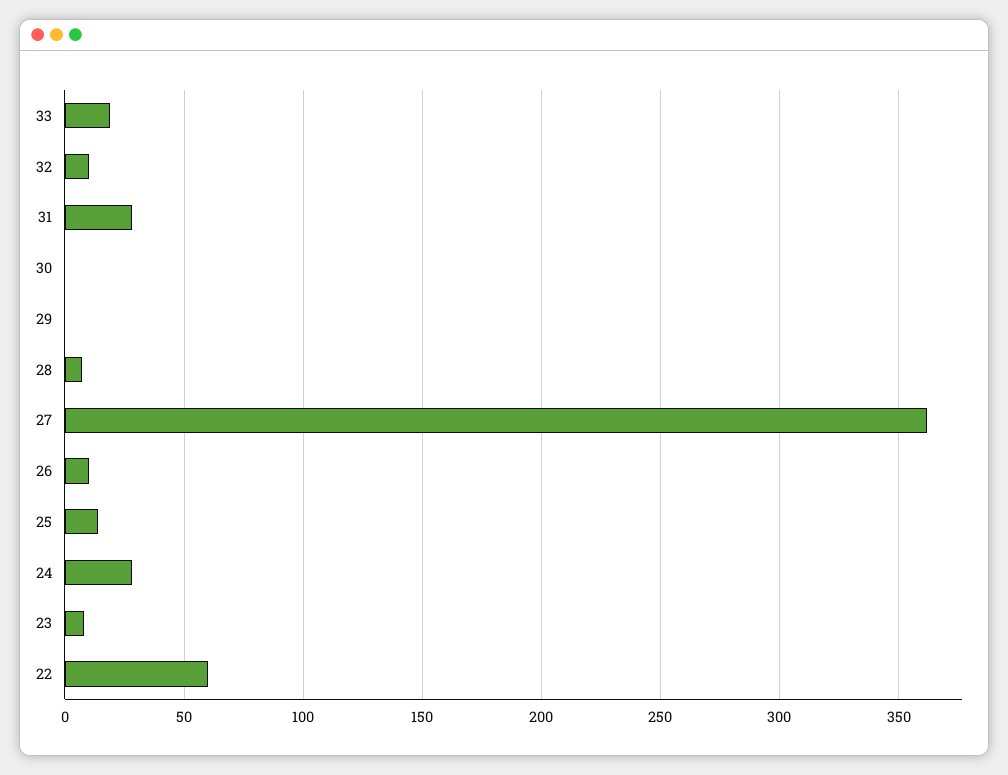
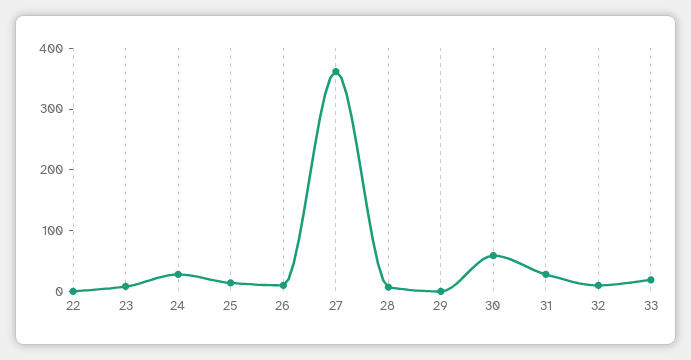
30: 0 -> 60
22: 60 -> 0

